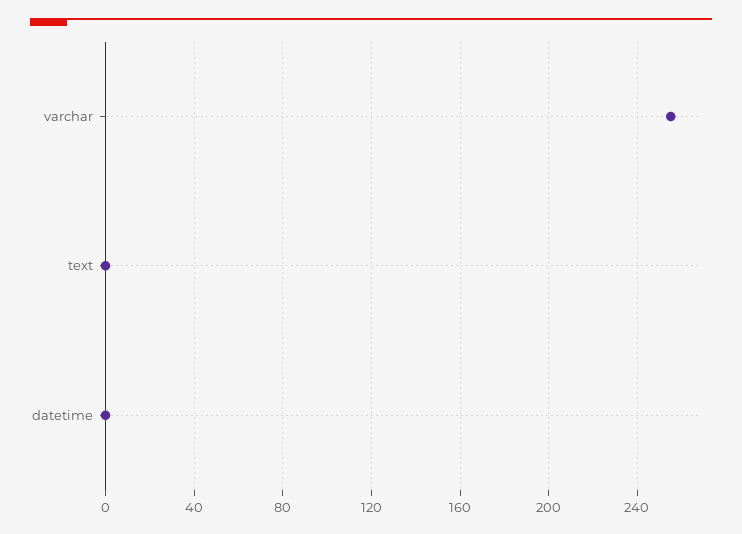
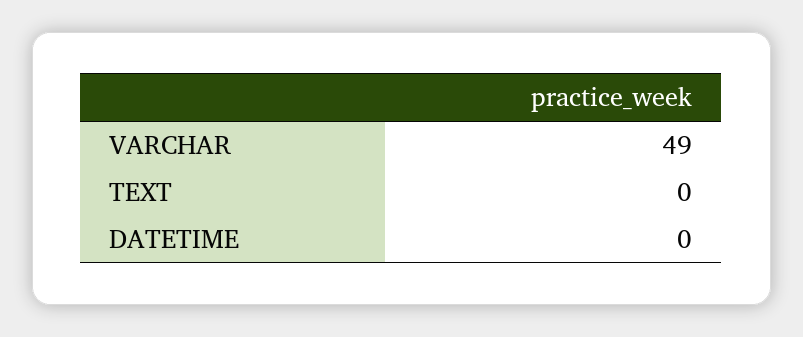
varchar: 255 -> 49

